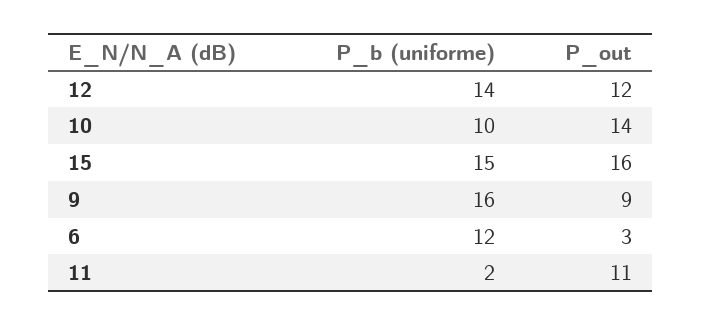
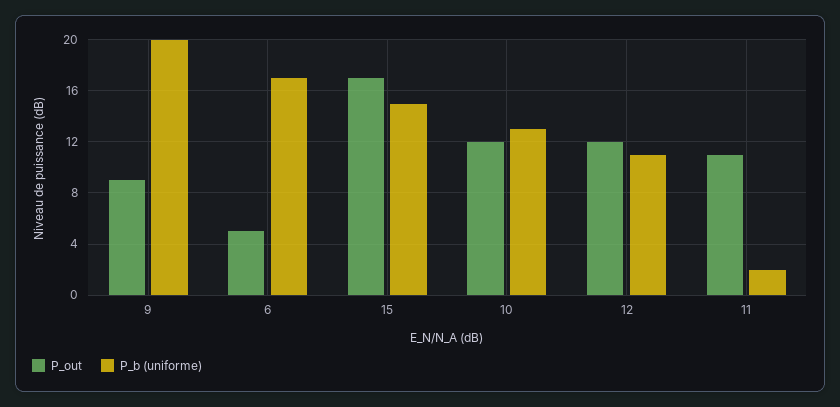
P_b (uniforme), 12: 14 -> 11
P_b (uniforme), 10: 10 -> 13
P_out, 10: 14 -> 12
P_out, 15: 16 -> 17
P_b (uniforme), 9: 16 -> 20
P_b (uniforme), 6: 12 -> 17
P_out, 6: 3 -> 5

